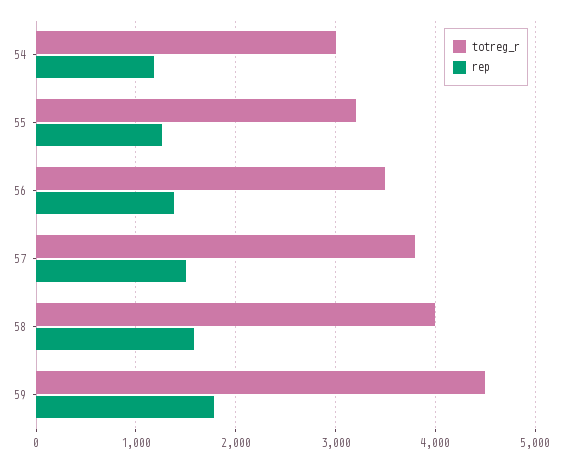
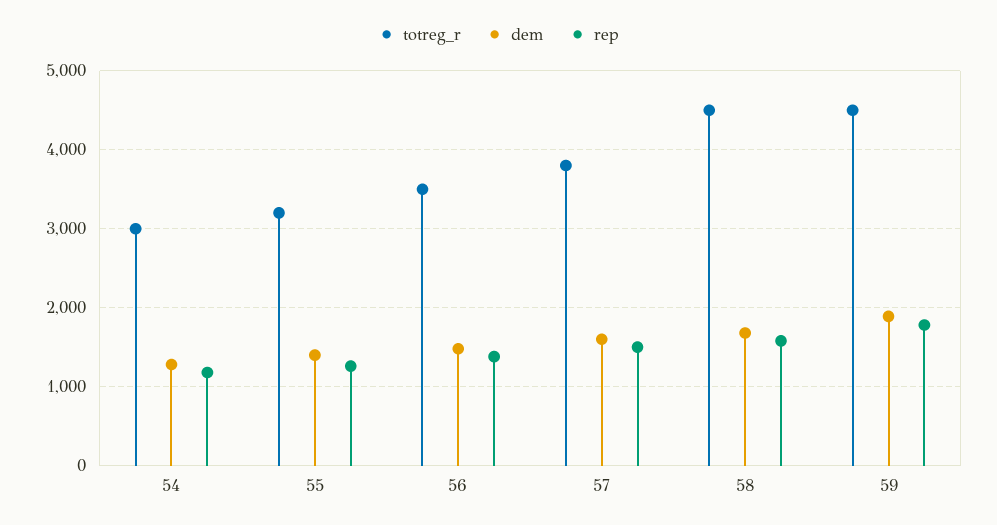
totreg_r, 58: 4000 -> 4500
dem, 54: none -> 1300
dem, 55: none -> 1400
dem, 56: none -> 1500
dem, 57: none -> 1600
dem, 58: none -> 1700
dem, 59: none -> 1900

